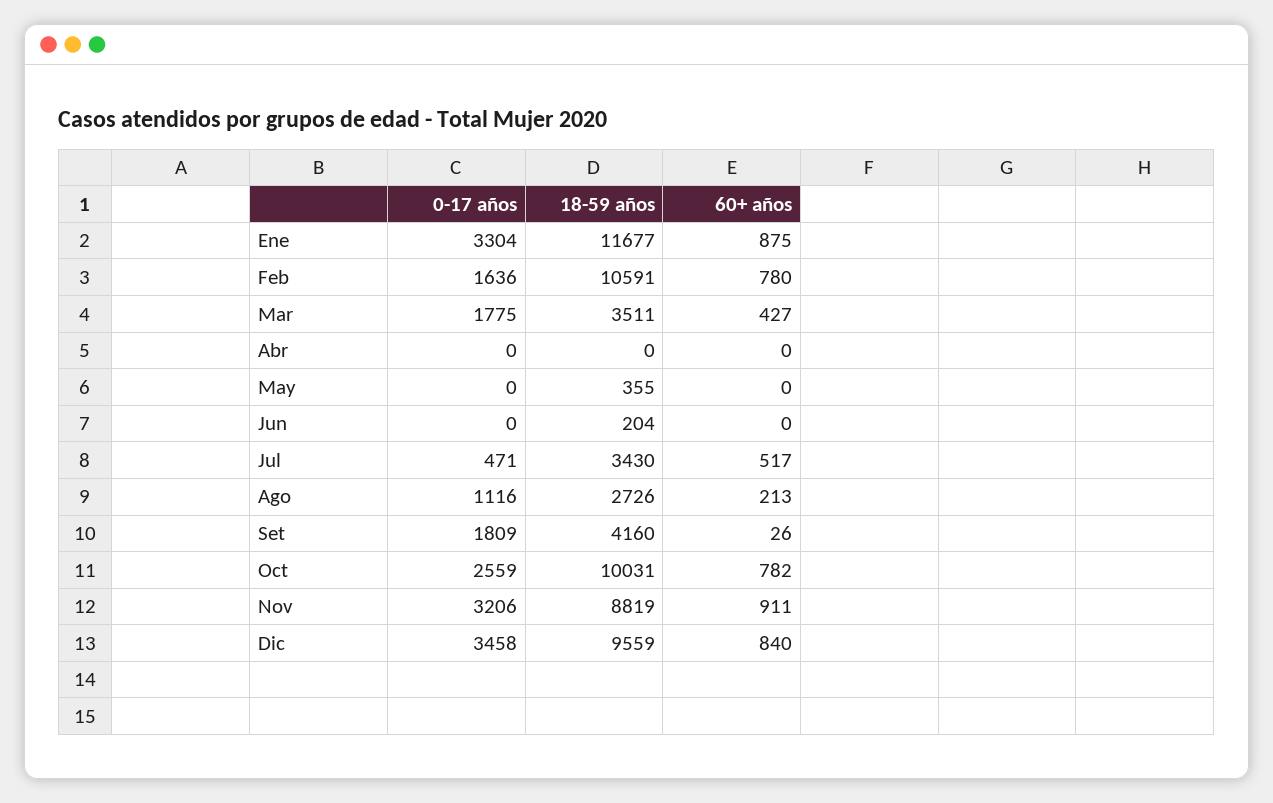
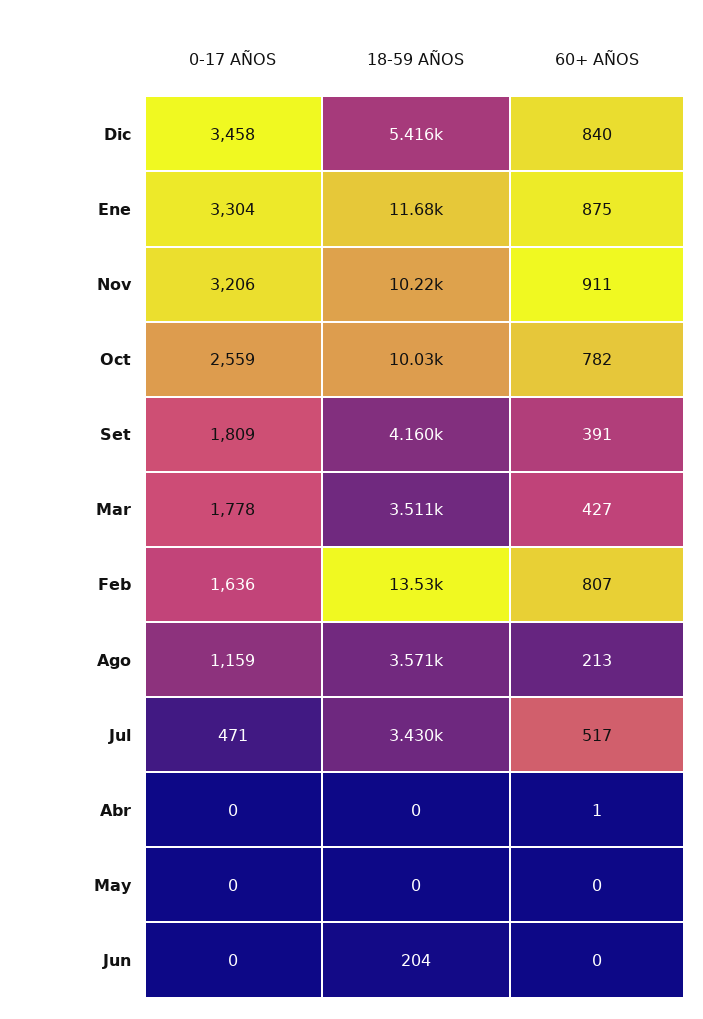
18-59 años, Feb: 10591 -> 13530
60+ años, Feb: 780 -> 807
0-17 años, Mar: 1775 -> 1778
60+ años, Abr: 0 -> 1
18-59 años, May: 355 -> 0
0-17 años, Ago: 1116 -> 1159
18-59 años, Ago: 2726 -> 3571
60+ años, Set: 26 -> 391
18-59 años, Nov: 8819 -> 10220
18-59 años, Dic: 9559 -> 5416

